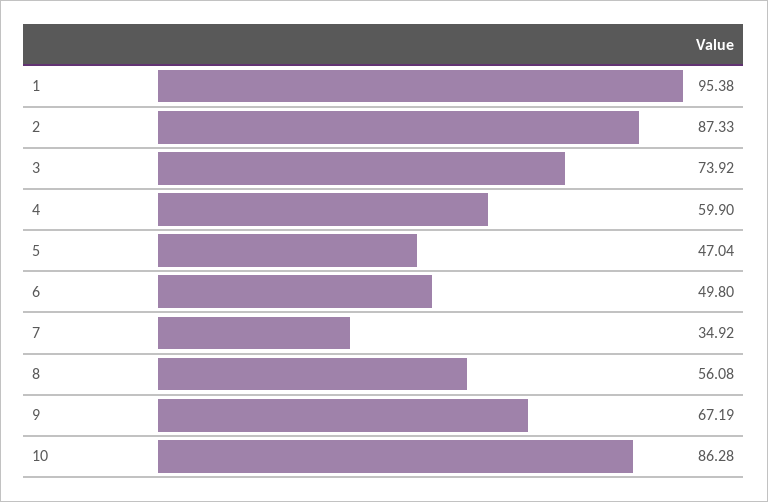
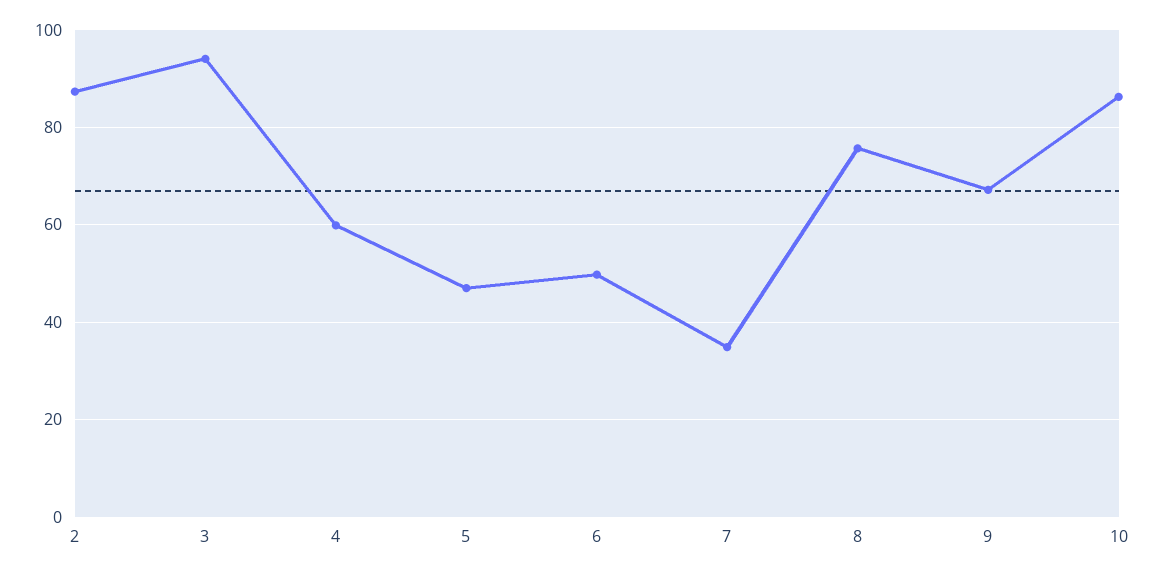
1: 95.38 -> none
3: 73.92 -> 94
8: 56.08 -> 76

